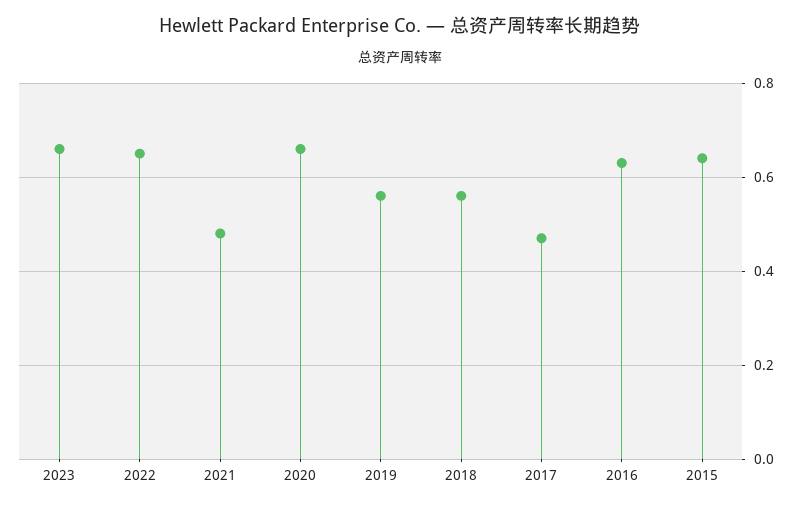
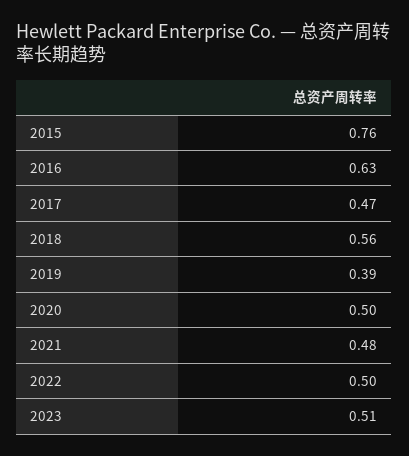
2023: 0.65 -> 0.51
2022: 0.65 -> 0.5
2020: 0.65 -> 0.5
2019: 0.55 -> 0.39
2015: 0.65 -> 0.76

